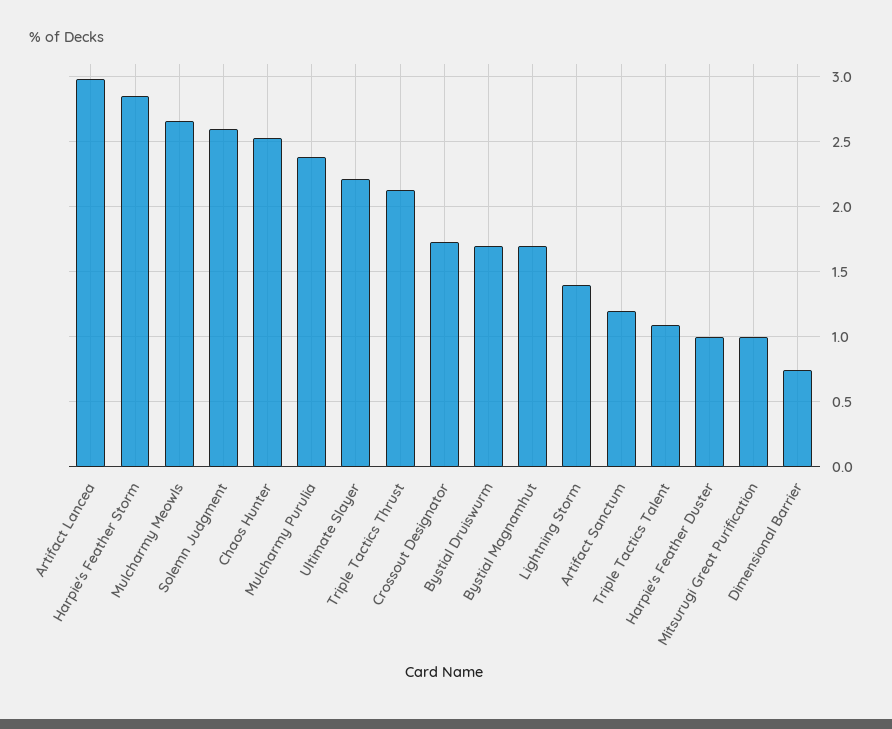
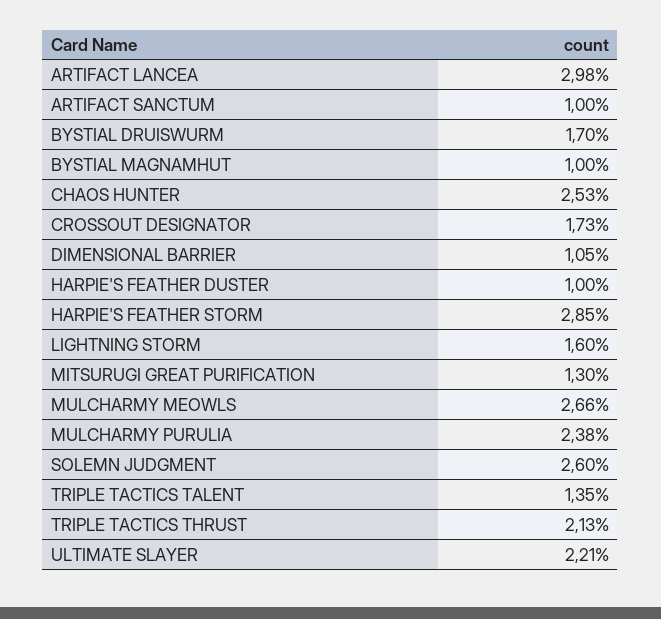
Bystial Magnamhut: 1.7 -> 1
Lightning Storm: 1.4 -> 1.6
Artifact Sanctum: 1.2 -> 1
Triple Tactics Talent: 1.1 -> 1.35
Mitsurugi Great Purification: 1 -> 1.3
Dimensional Barrier: 0.75 -> 1.05

